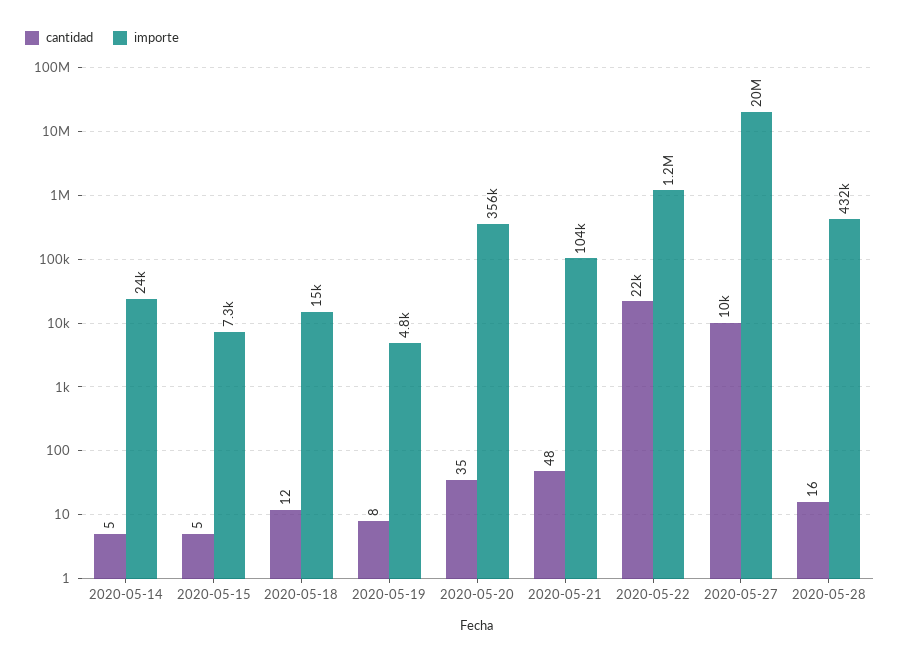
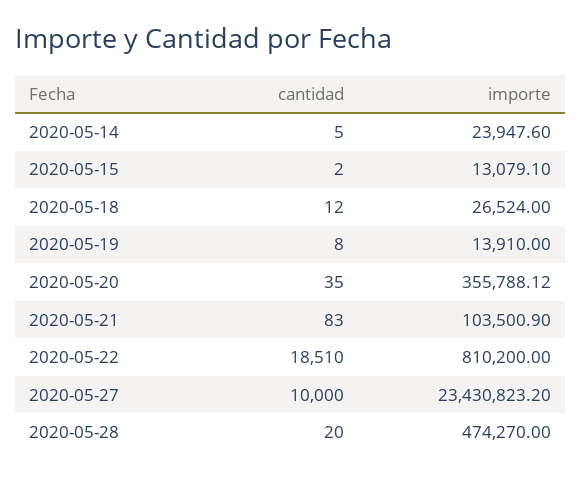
cantidad, 2020-05-15: 5 -> 2
importe, 2020-05-15: 7300 -> 13079.1
importe, 2020-05-18: 15000 -> 26524
importe, 2020-05-19: 4800 -> 13910
cantidad, 2020-05-21: 48 -> 83
cantidad, 2020-05-22: 22000 -> 18510
importe, 2020-05-22: 1200000 -> 810200
importe, 2020-05-27: 20000000 -> 23430823.2
cantidad, 2020-05-28: 16 -> 20
importe, 2020-05-28: 432000 -> 474270

